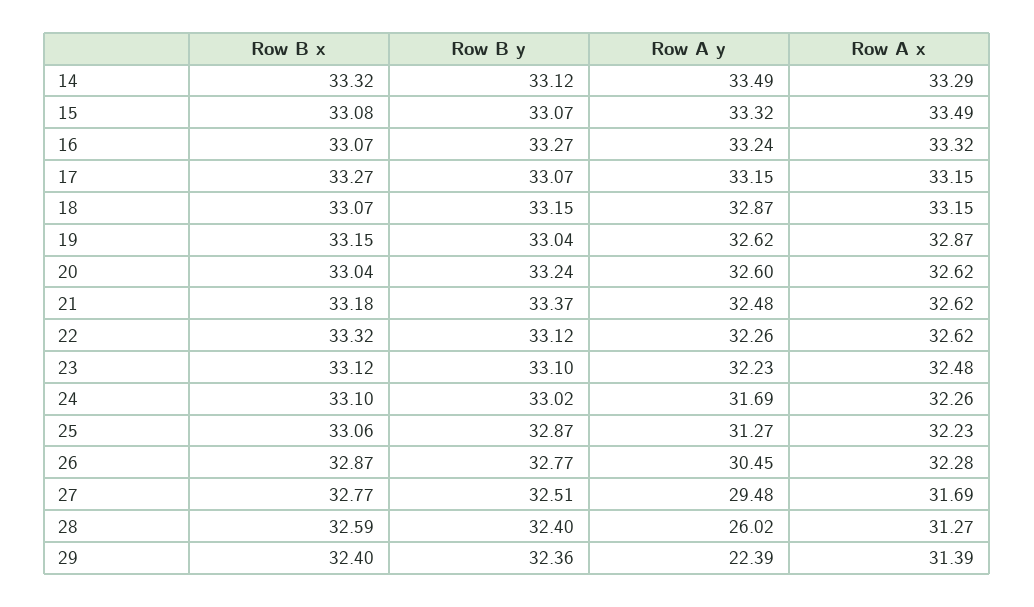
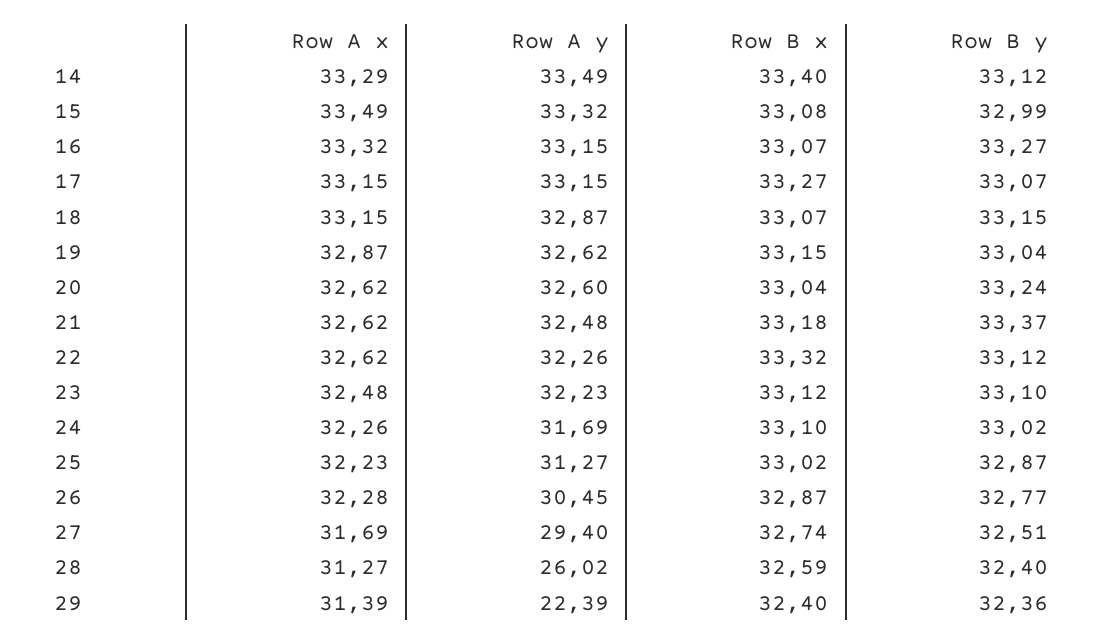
Row B x, 14: 33.32 -> 33.4
Row B y, 15: 33.07 -> 32.99
Row A y, 16: 33.24 -> 33.15
Row B x, 25: 33.06 -> 33.02
Row B x, 27: 32.77 -> 32.74
Row A y, 27: 29.48 -> 29.4

